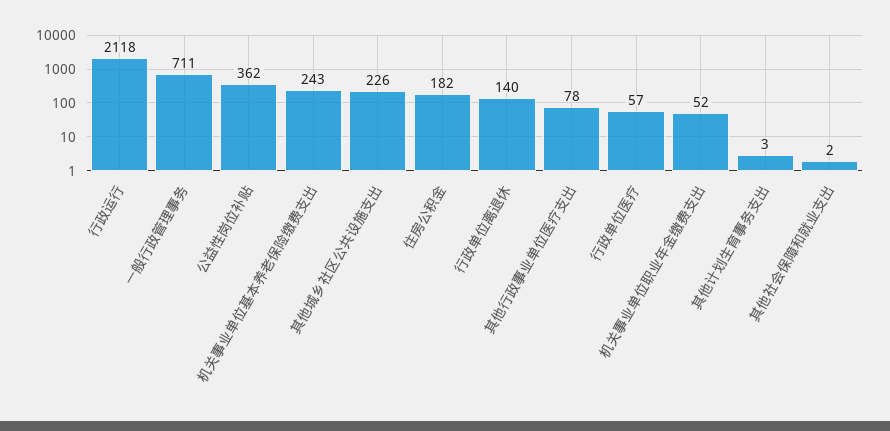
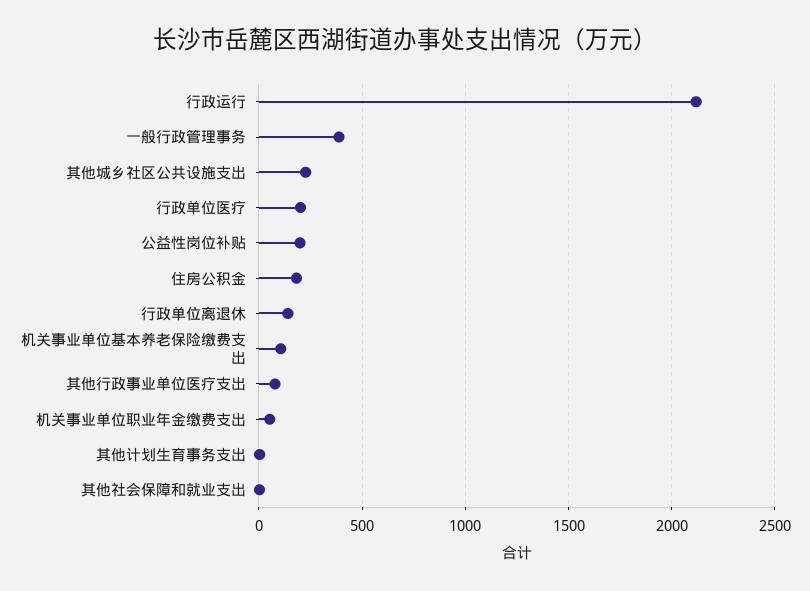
一般行政管理事务: 711 -> 400
公益性岗位补贴: 362 -> 200
机关事业单位基本养老保险缴费支出: 243 -> 100
行政单位医疗: 57 -> 200

